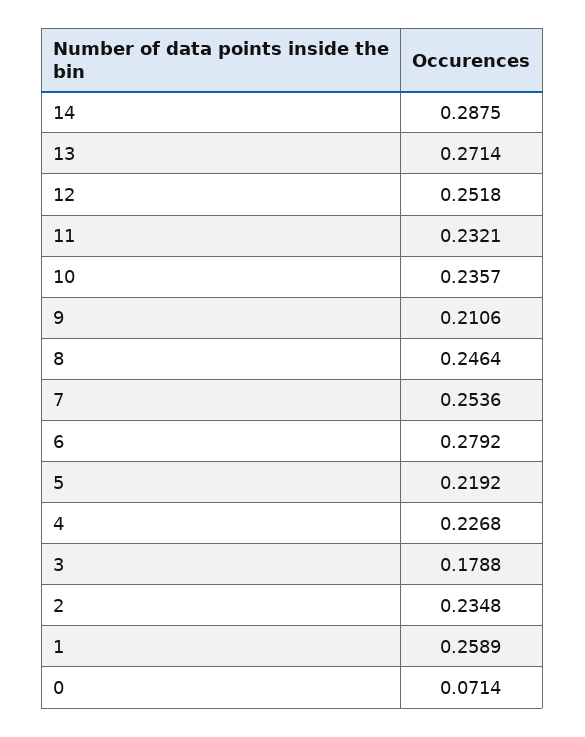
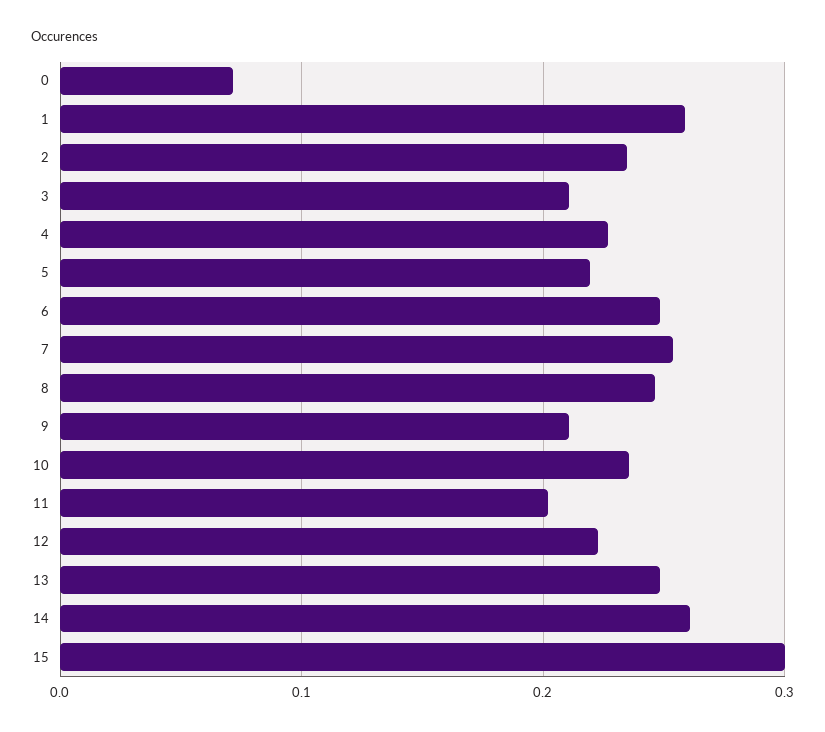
14: 0.2875 -> 0.26
13: 0.2714 -> 0.25
12: 0.2518 -> 0.22
11: 0.2321 -> 0.2
6: 0.2792 -> 0.25
3: 0.1788 -> 0.21
15: none -> 0.3

